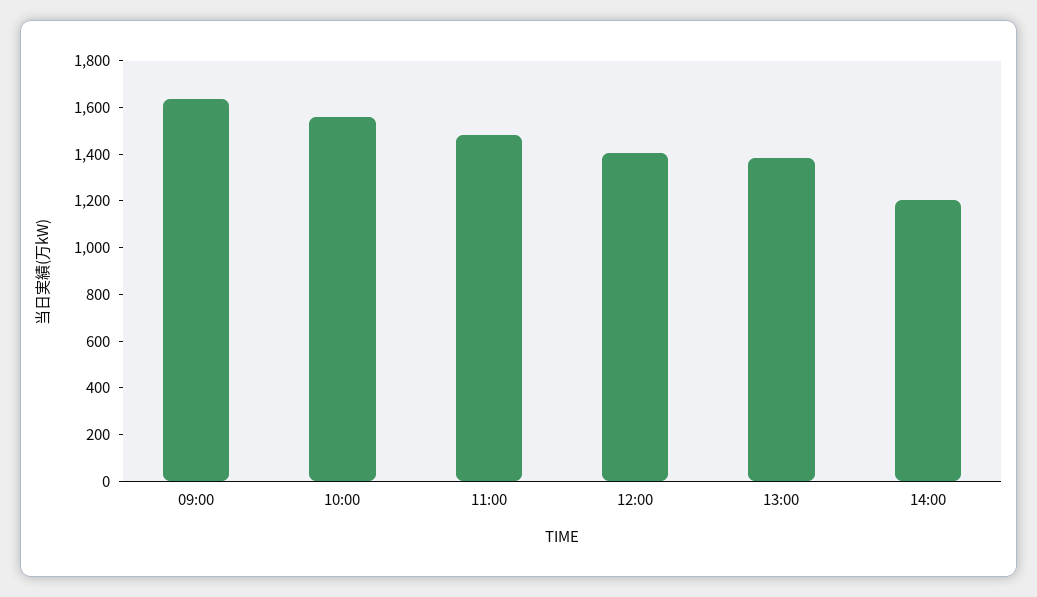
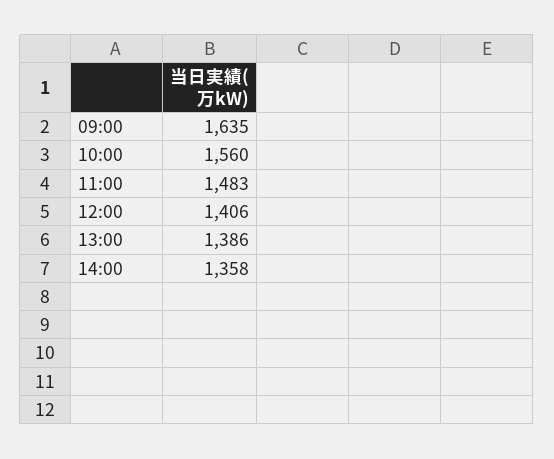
14:00: 1200 -> 1358

